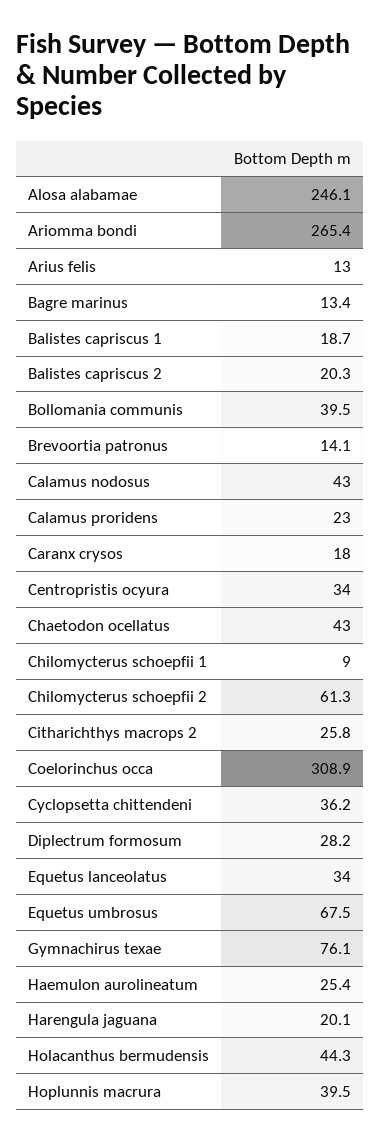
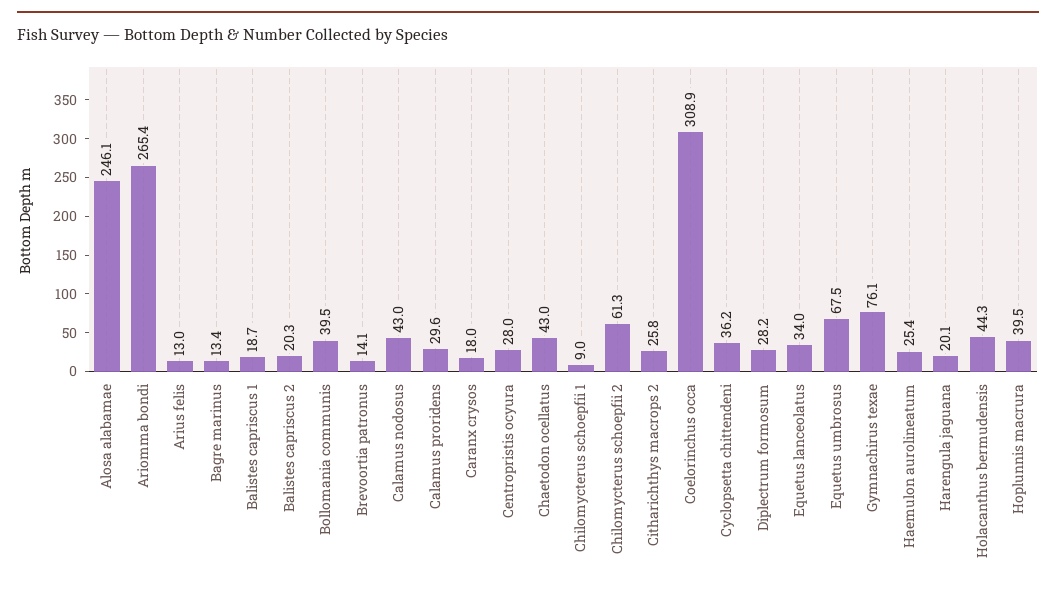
Calamus proridens: 23 -> 29.6
Centropristis ocyura: 34 -> 28

